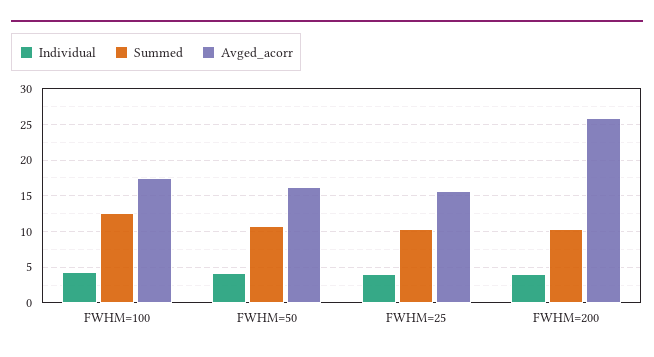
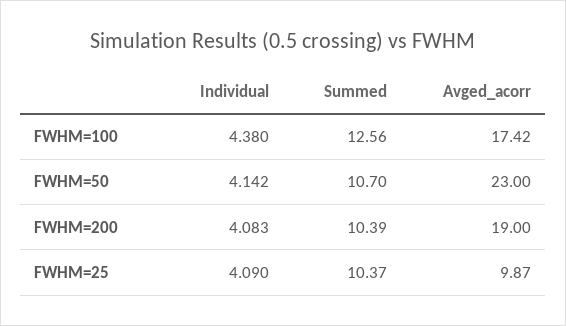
Avged_acorr, FWHM=50: 16 -> 23
Avged_acorr, FWHM=25: 16 -> 9.87
Avged_acorr, FWHM=200: 26 -> 19

